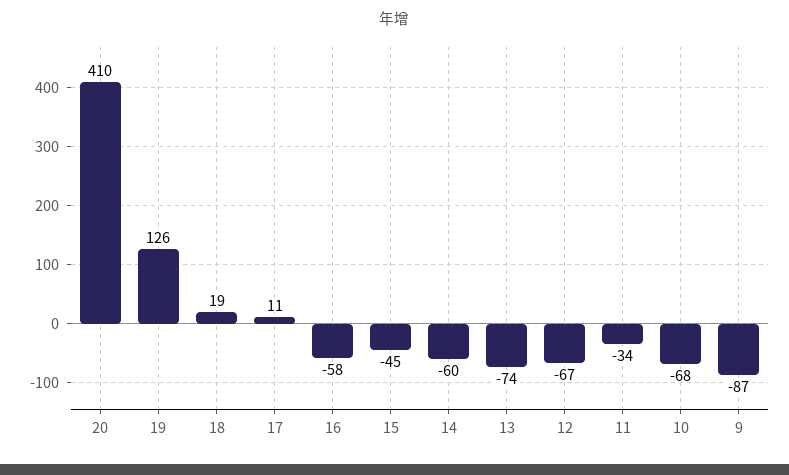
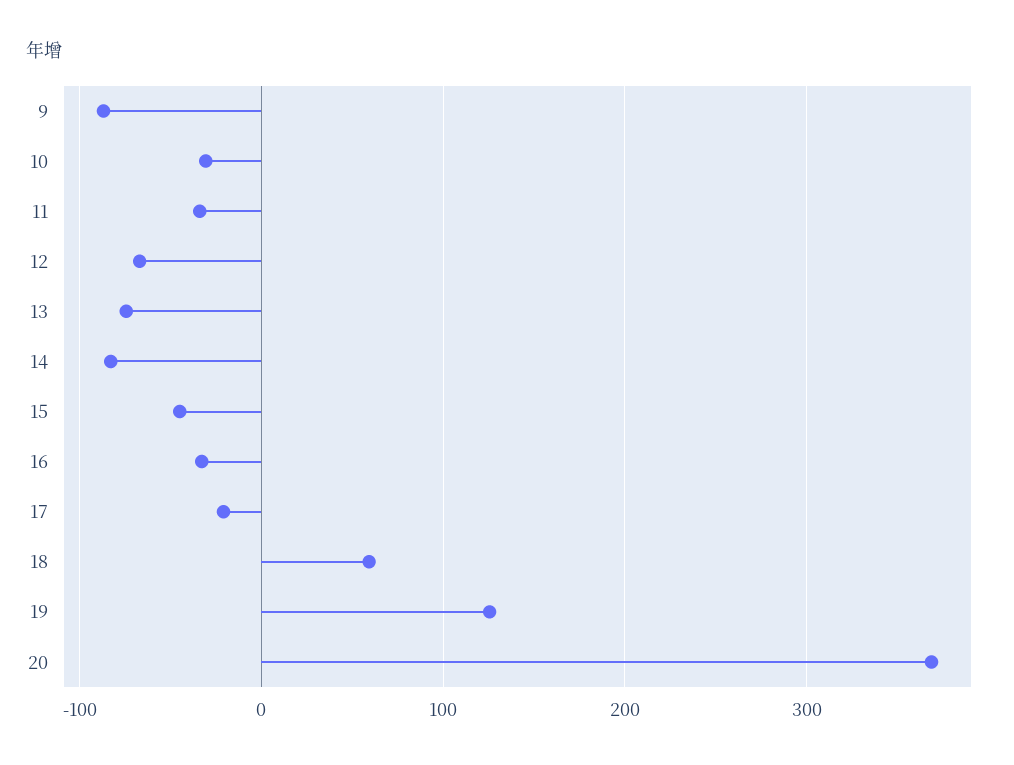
20: 410 -> 370
18: 19 -> 60
17: 11 -> -20
16: -58 -> -30
14: -60 -> -80
10: -68 -> -30

